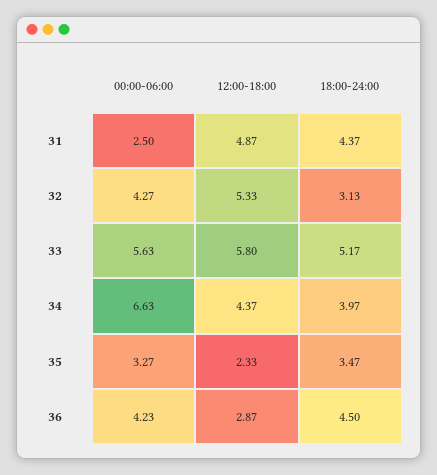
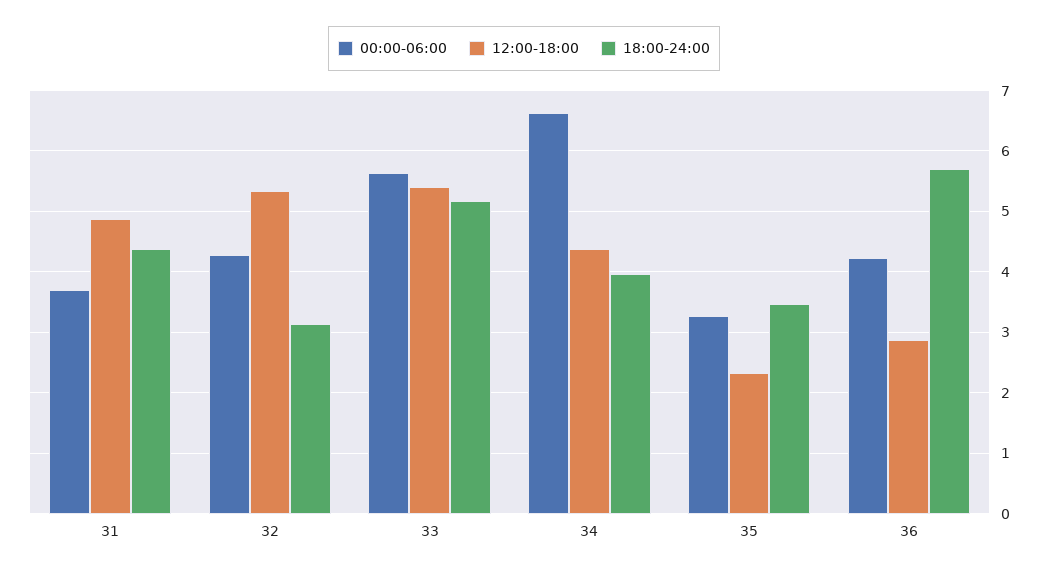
00:00-06:00, 31: 2.5 -> 3.7
12:00-18:00, 33: 5.8 -> 5.4
18:00-24:00, 36: 4.5 -> 5.7

